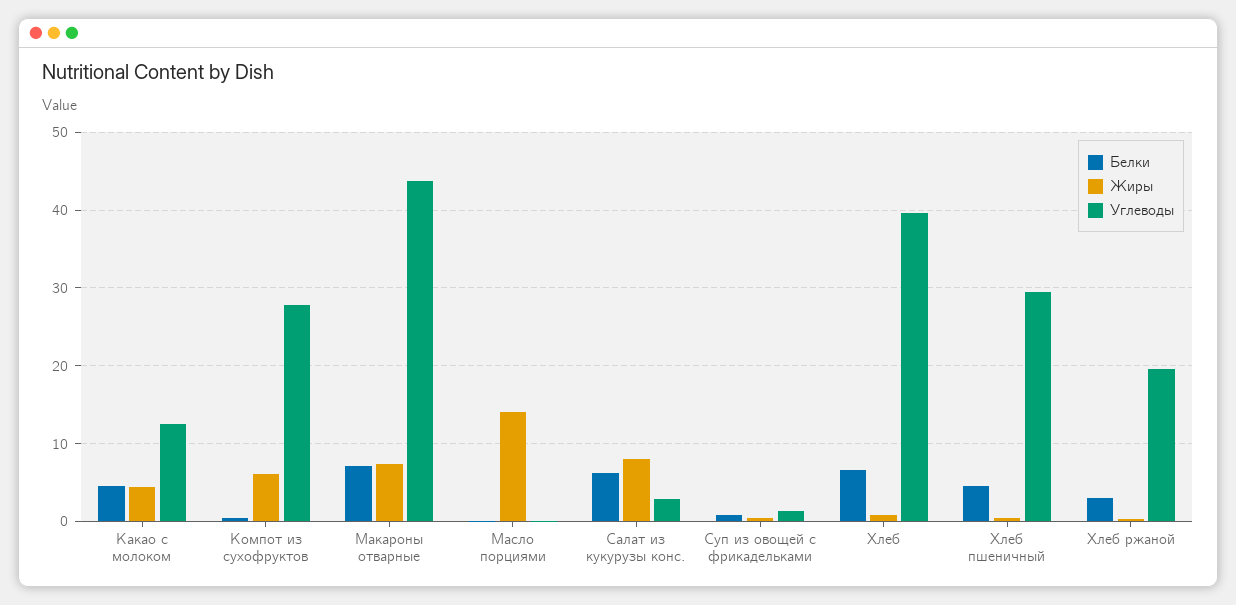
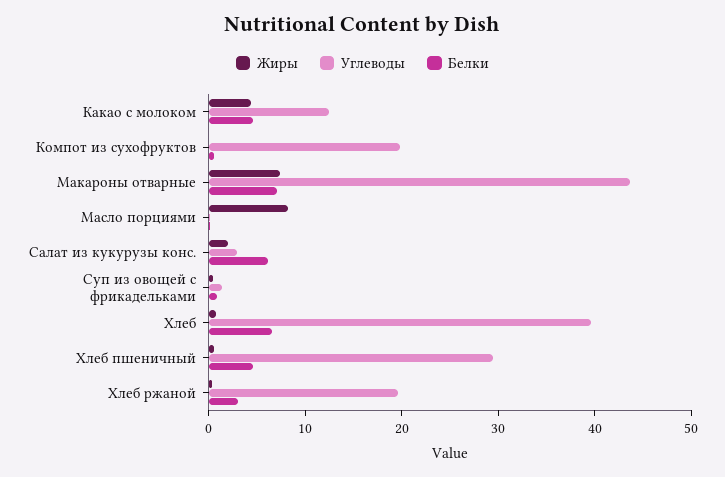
Жиры, Компот из сухофруктов: 6 -> 0
Углеводы, Компот из сухофруктов: 28 -> 20
Жиры, Масло порциями: 14 -> 8
Жиры, Салат из кукурузы конс.: 8 -> 2

